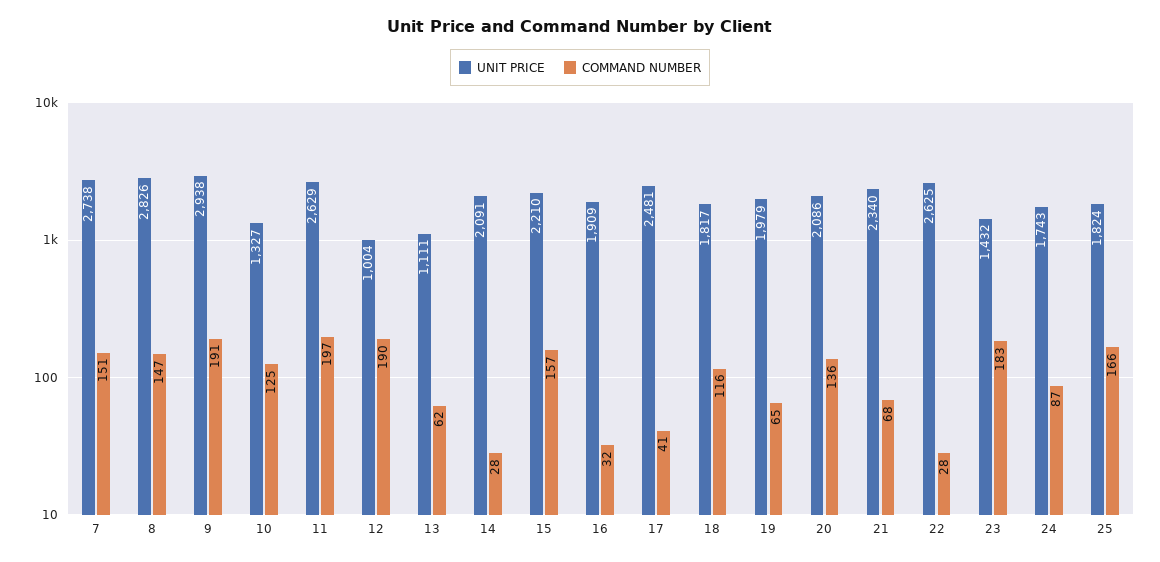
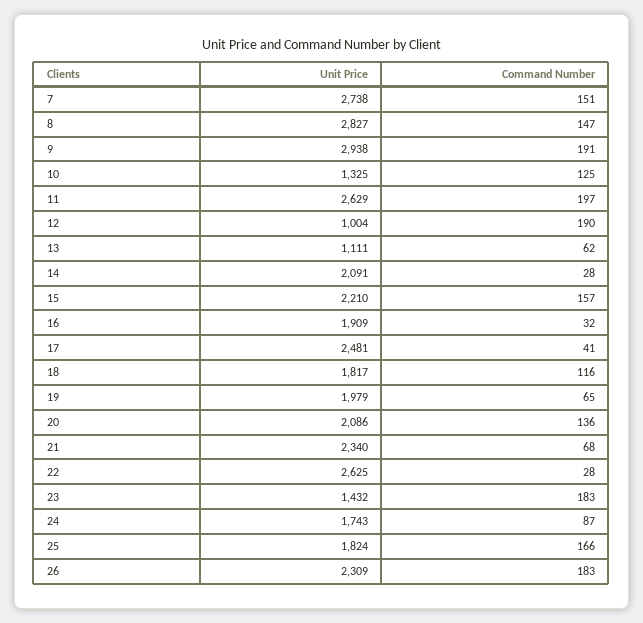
UNIT PRICE, 8: 2826 -> 2827
UNIT PRICE, 10: 1327 -> 1325
UNIT PRICE, 26: none -> 2309
COMMAND NUMBER, 26: none -> 183

